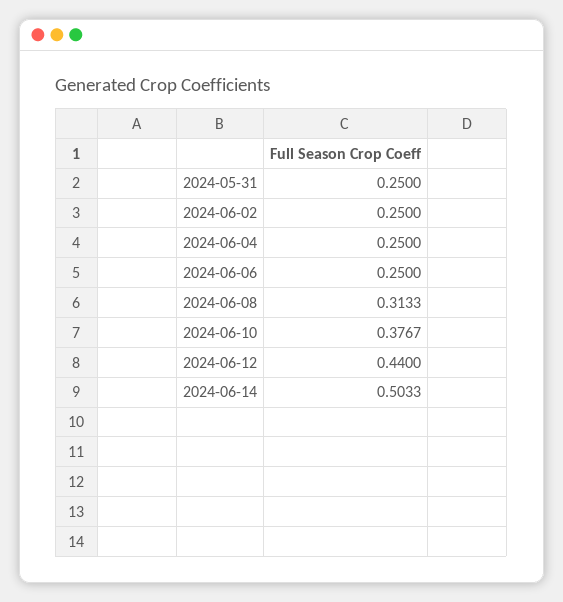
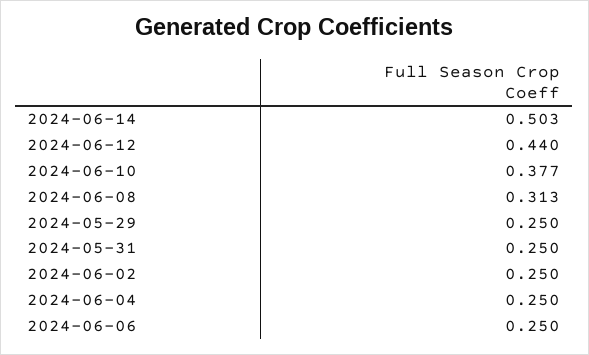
2024-05-29: none -> 0.25

